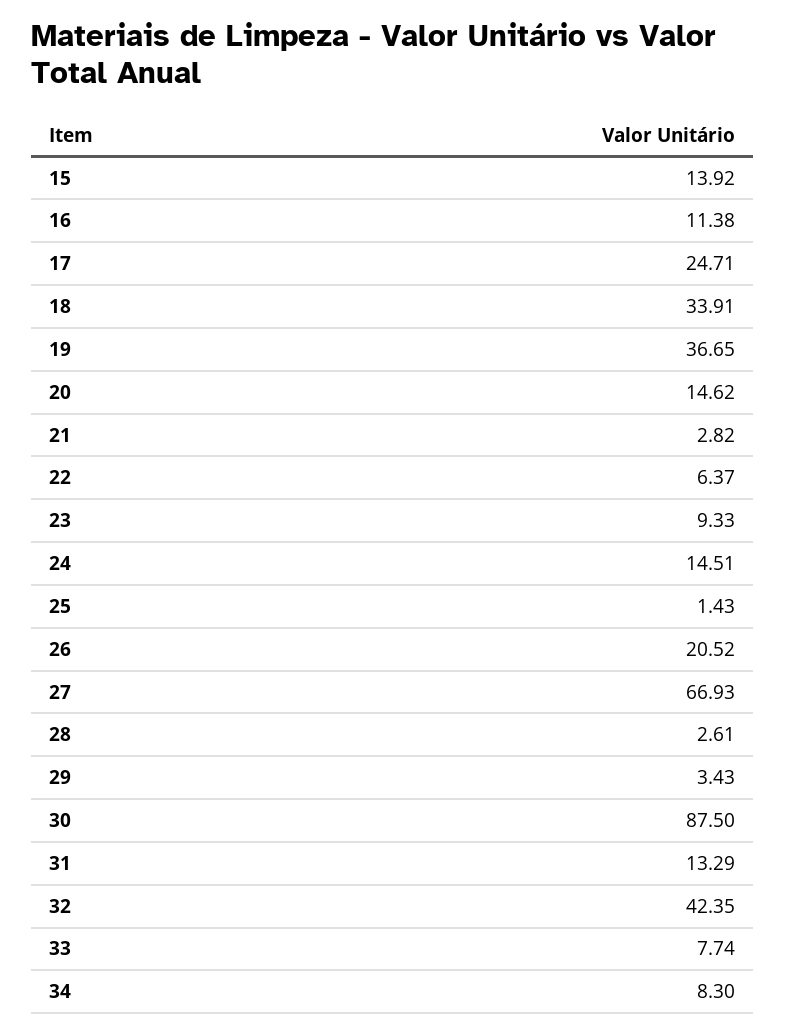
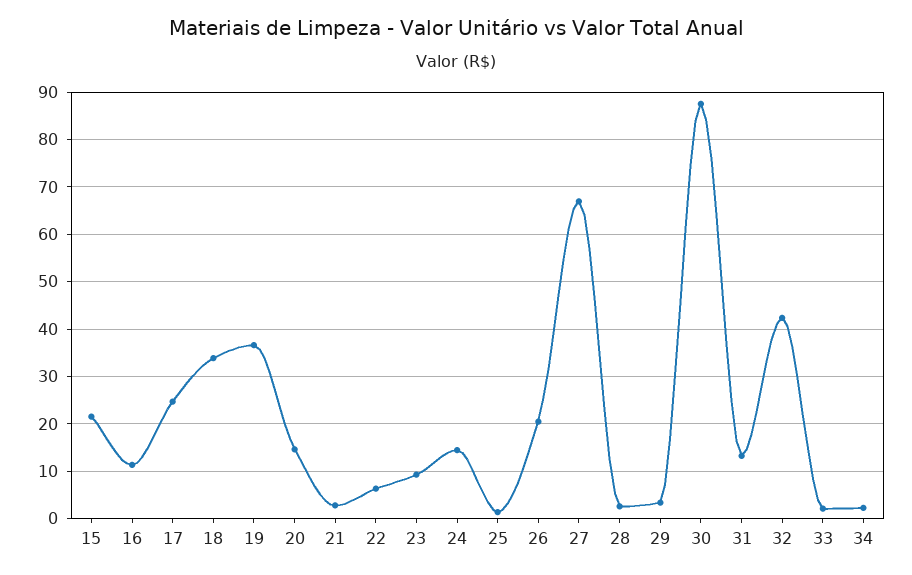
15: 13.92 -> 22
33: 7.74 -> 2
34: 8.3 -> 2

